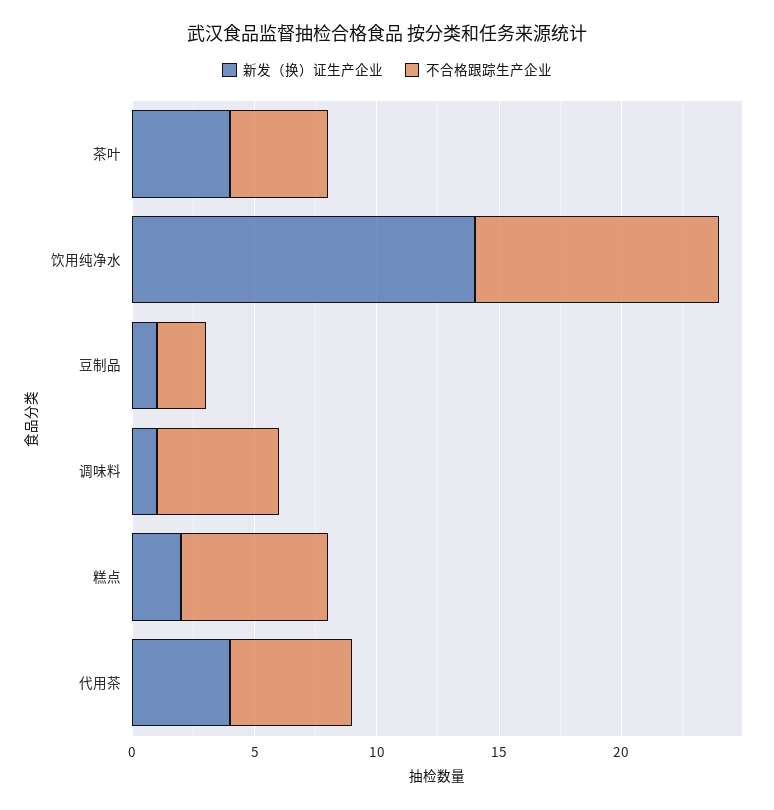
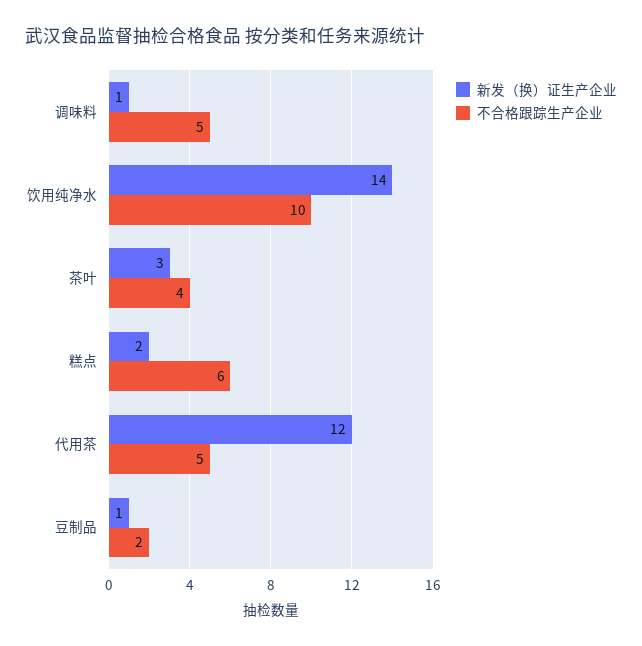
新发（换）证生产企业, 茶叶: 4 -> 3
新发（换）证生产企业, 代用茶: 4 -> 12

